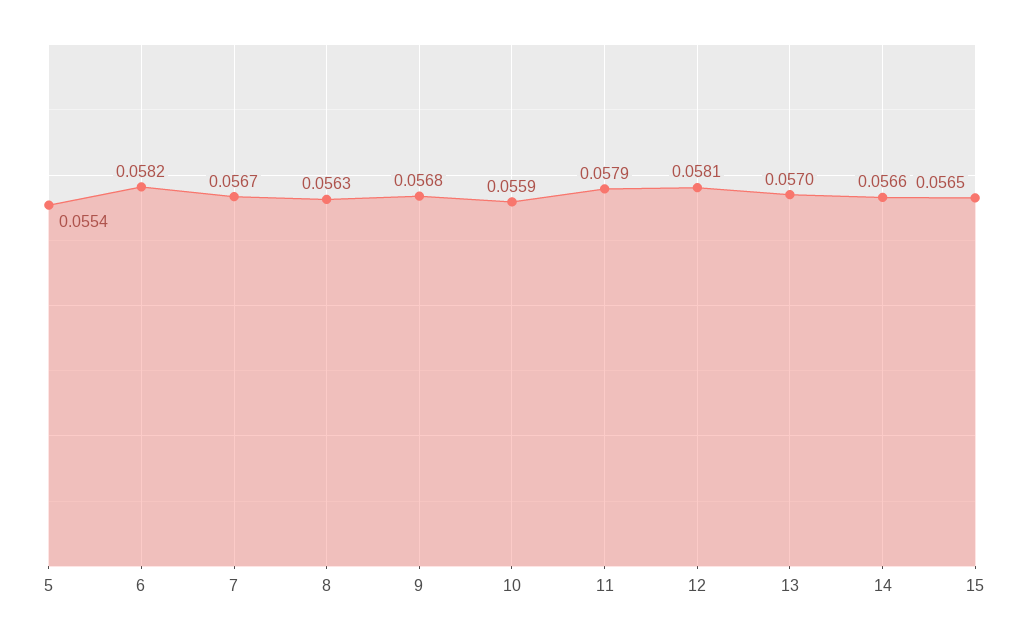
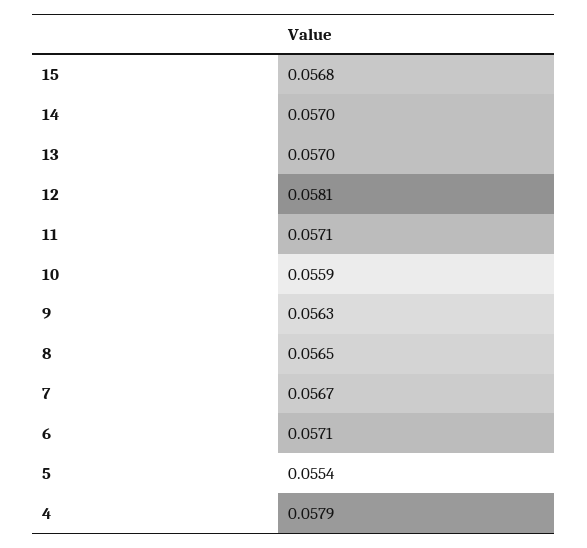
6: 0.0582 -> 0.0571
8: 0.0563 -> 0.0565
9: 0.0568 -> 0.0563
11: 0.0579 -> 0.0571
14: 0.0566 -> 0.057
15: 0.0565 -> 0.0568
4: none -> 0.0579

